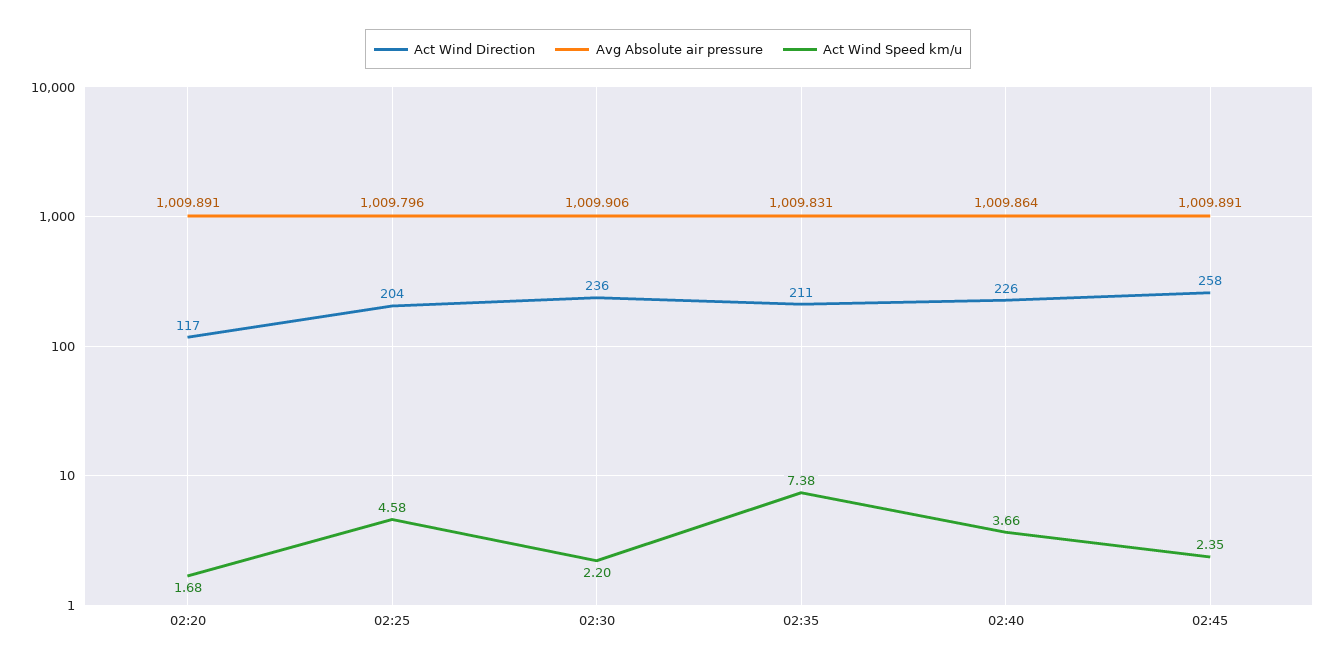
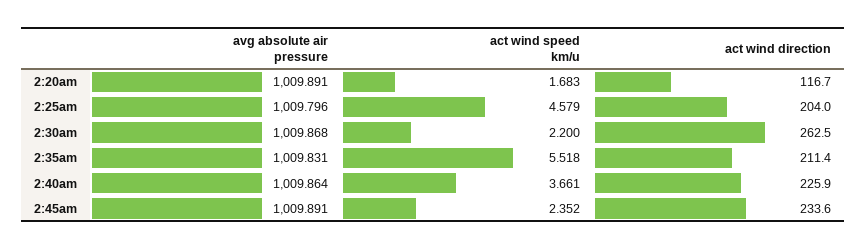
Act Wind Direction, 02:30: 236 -> 262.5
Avg Absolute air pressure, 02:30: 1009.906 -> 1009.868
Act Wind Speed km/u, 02:35: 7.38 -> 5.518
Act Wind Direction, 02:45: 258 -> 233.6

